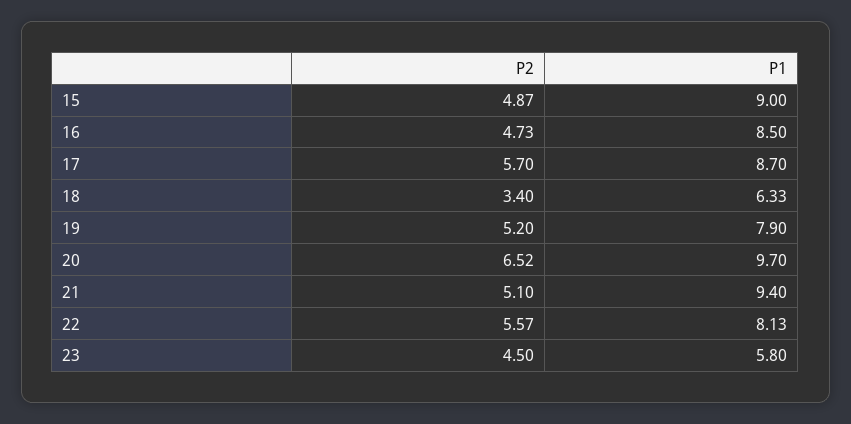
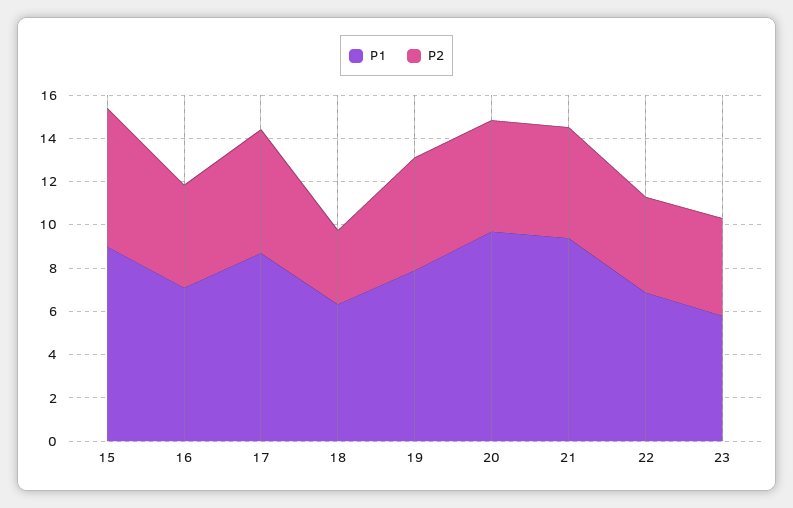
P2, 15: 4.87 -> 6.5
P1, 16: 8.5 -> 7
P2, 20: 6.52 -> 5
P2, 22: 5.57 -> 4.5
P1, 22: 8.13 -> 7

